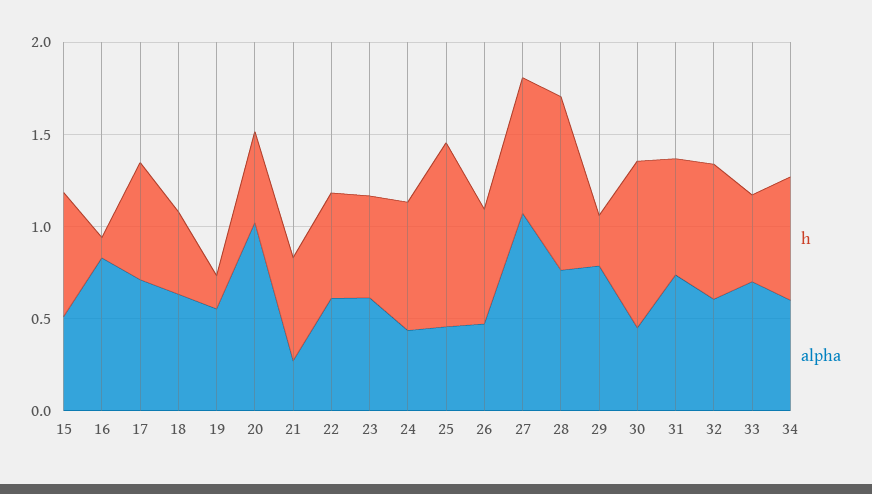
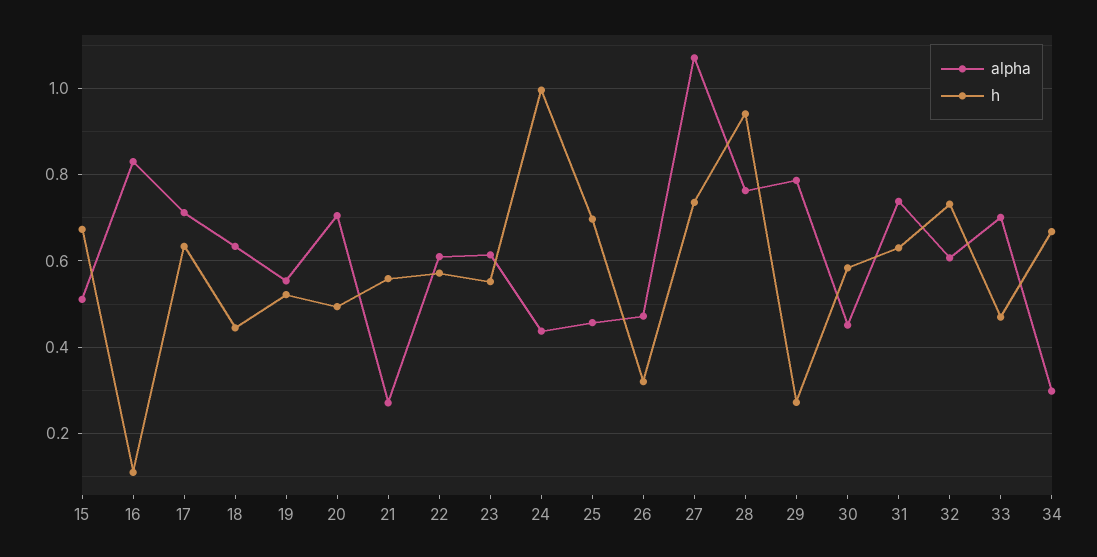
h, 19: 0.2 -> 0.52
alpha, 20: 1 -> 0.7
h, 24: 0.7 -> 1
h, 25: 1 -> 0.7
h, 26: 0.6 -> 0.32
h, 30: 0.9 -> 0.58
alpha, 34: 0.6 -> 0.3

